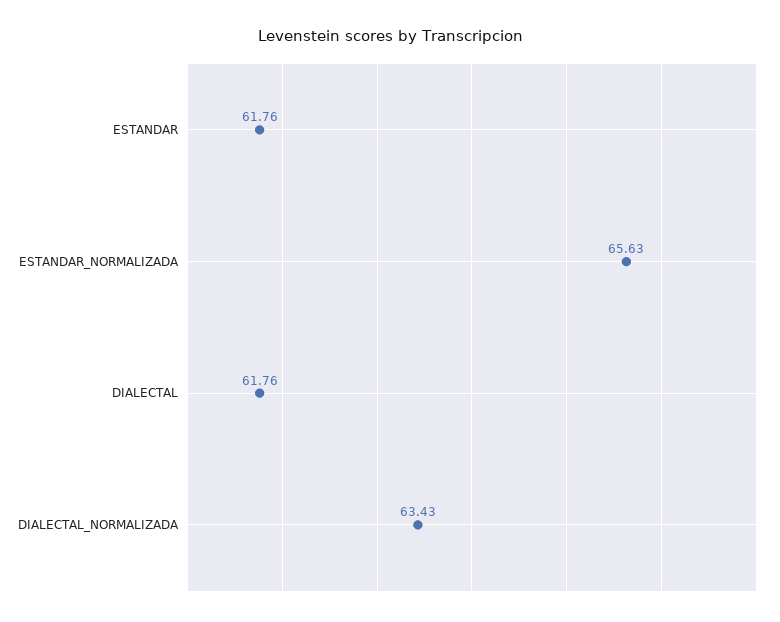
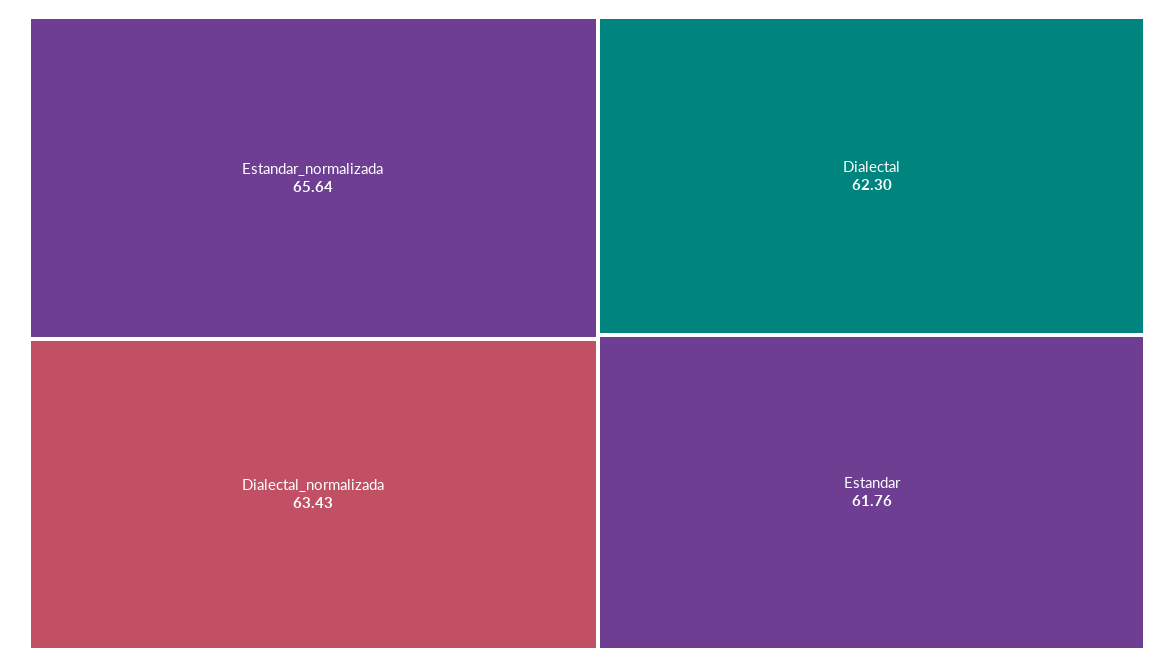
ESTANDAR_NORMALIZADA: 65.63 -> 65.64
DIALECTAL: 61.76 -> 62.3

